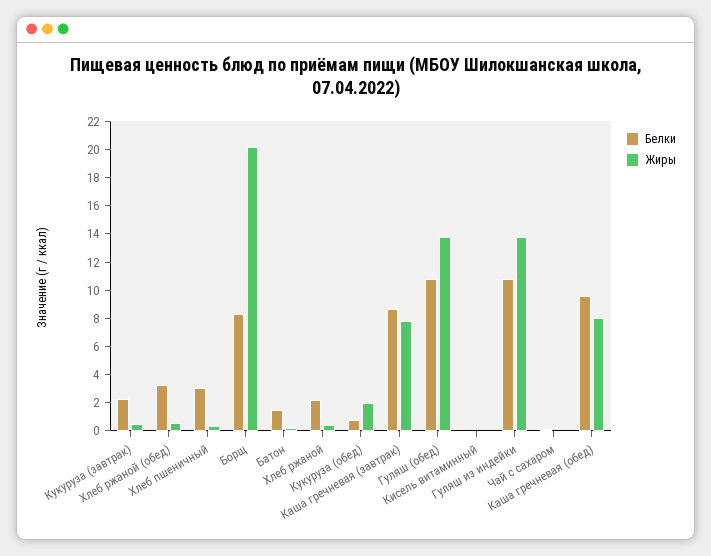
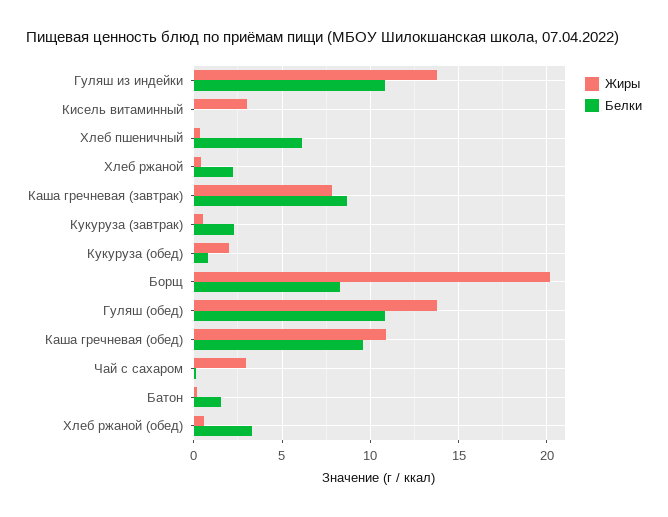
Белки, Хлеб пшеничный: 3 -> 6
Жиры, Кисель витаминный: 0 -> 3
Жиры, Чай с сахаром: 0 -> 3
Жиры, Каша гречневая (обед): 8 -> 11

